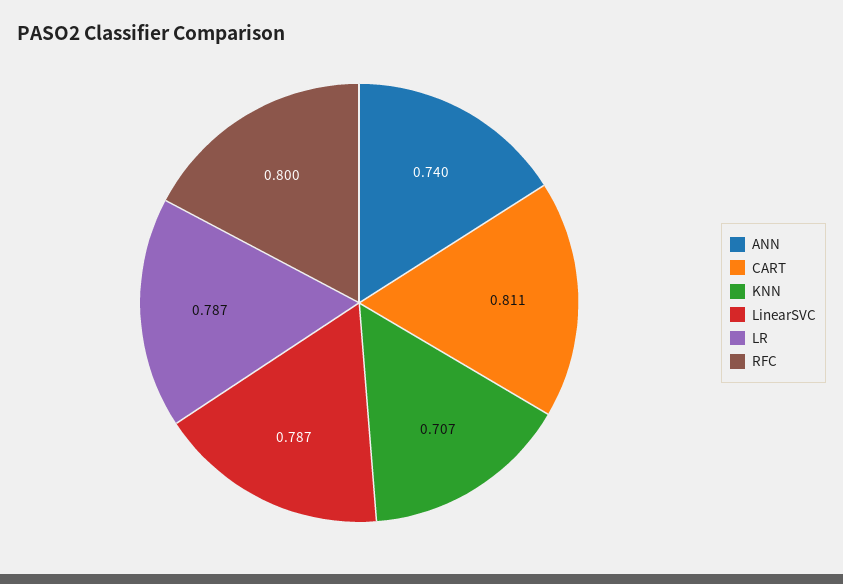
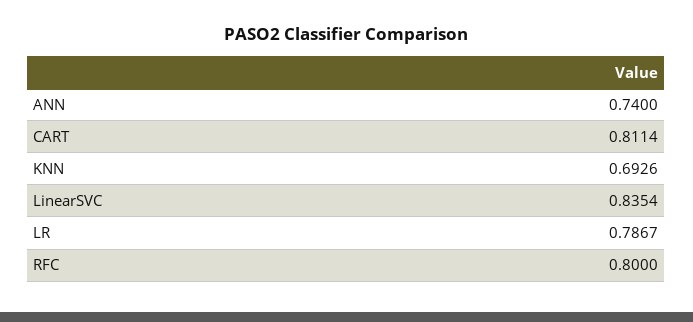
KNN: 0.707 -> 0.6926
LinearSVC: 0.787 -> 0.8354

